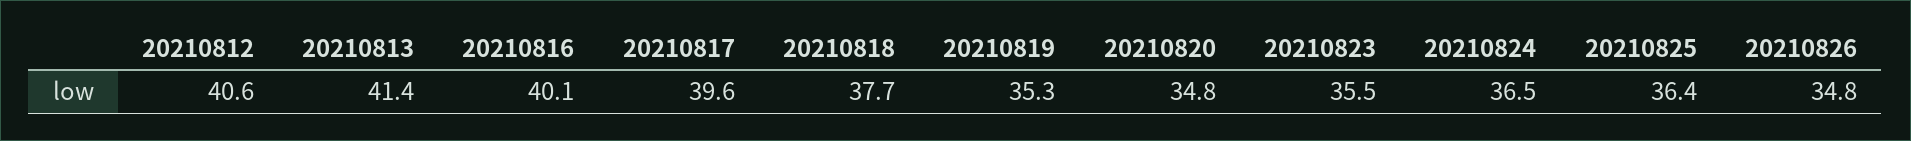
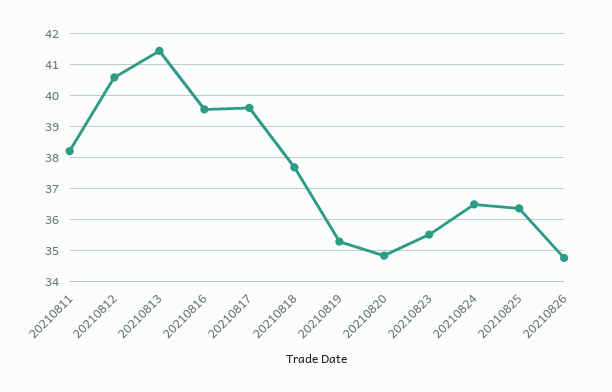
20210816: 40.1 -> 39.6
20210811: none -> 38.2

